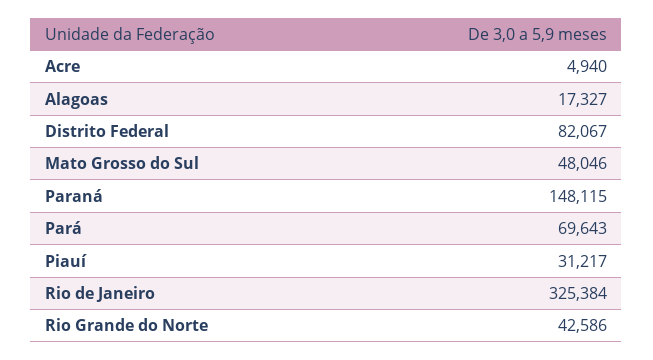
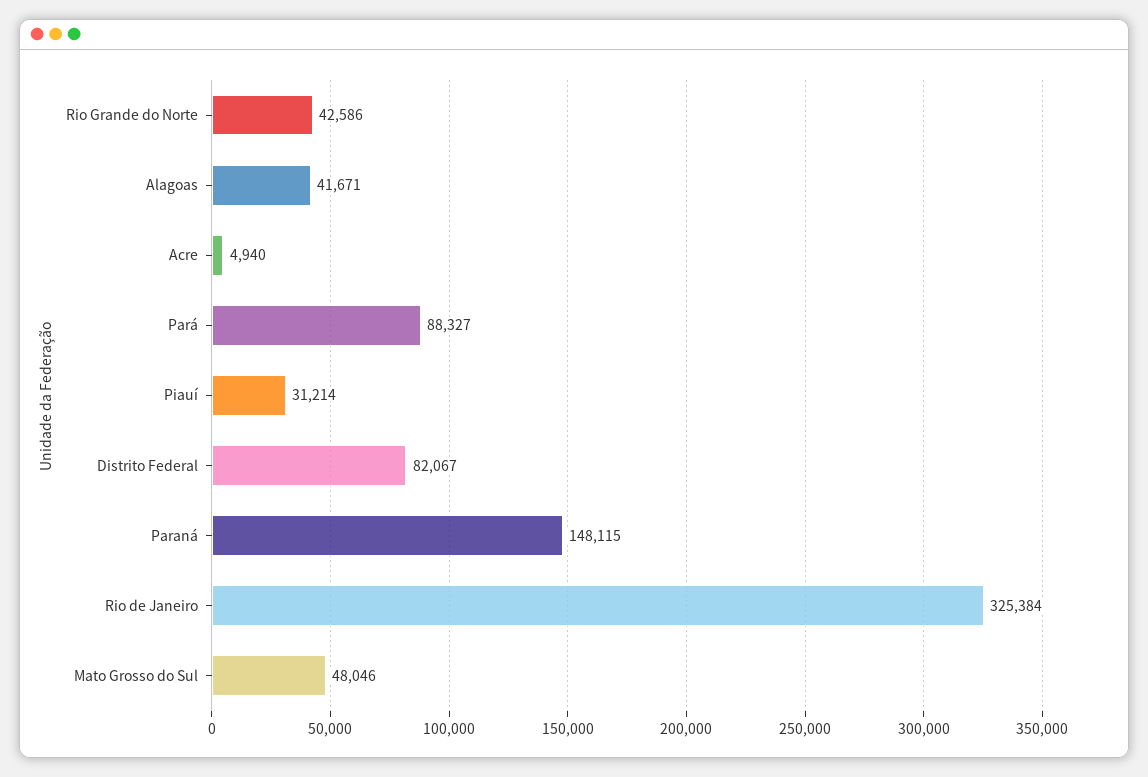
Alagoas: 17327 -> 41671
Pará: 69643 -> 88327
Piauí: 31217 -> 31214

